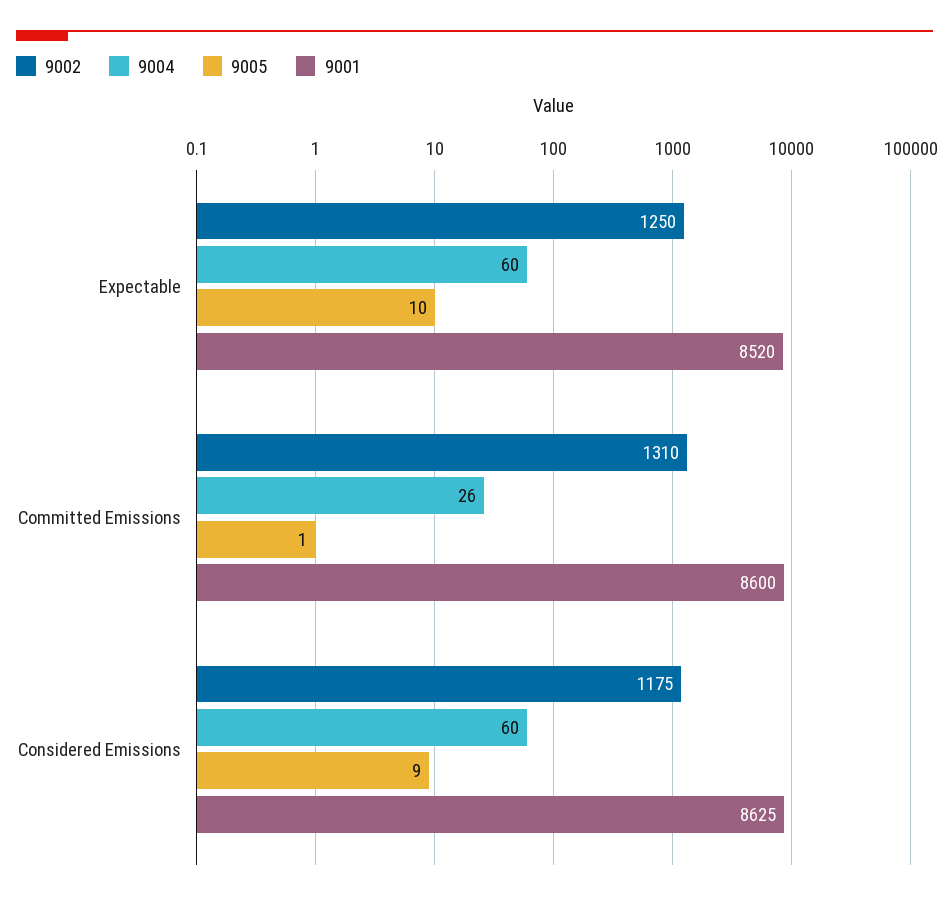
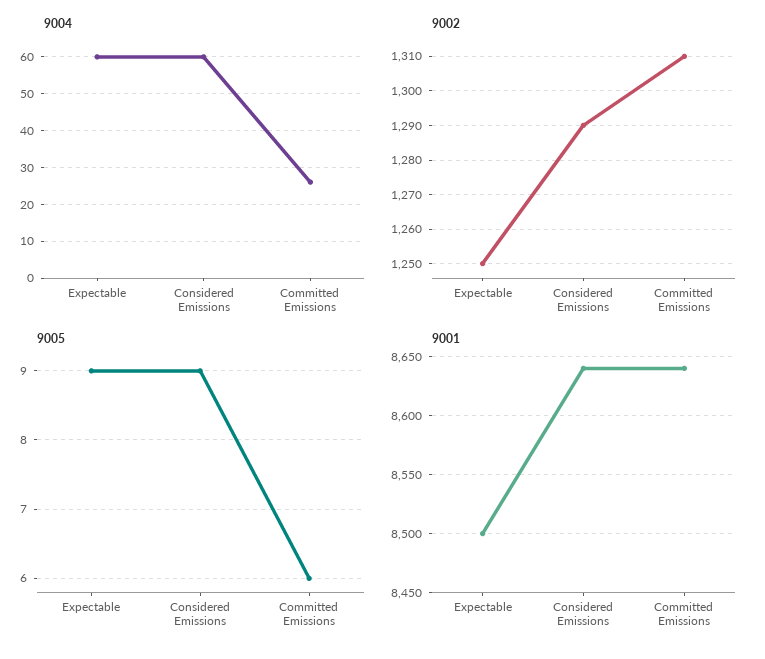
9005, Expectable: 10 -> 9
9001, Expectable: 8520 -> 8500
9005, Committed Emissions: 1 -> 6
9001, Committed Emissions: 8600 -> 8640
9002, Considered Emissions: 1175 -> 1290
9001, Considered Emissions: 8625 -> 8640

